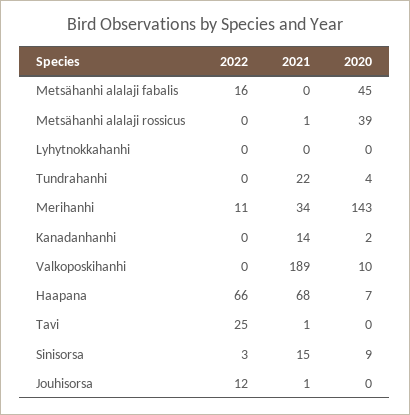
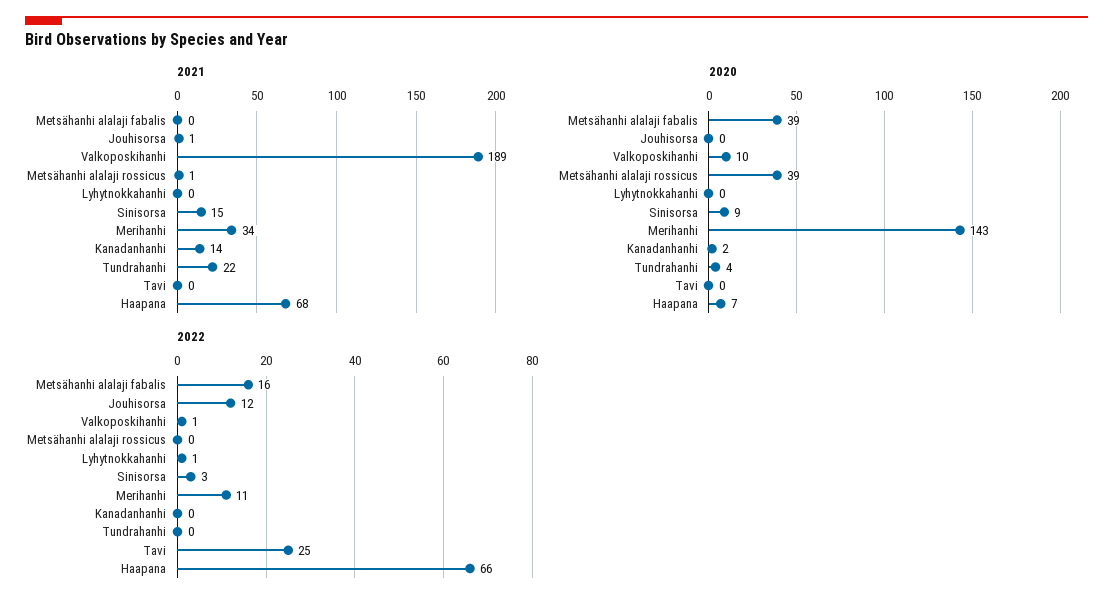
2020, Metsähanhi alalaji fabalis: 45 -> 39
2022, Lyhytnokkahanhi: 0 -> 1
2022, Valkoposkihanhi: 0 -> 1
2021, Tavi: 1 -> 0

